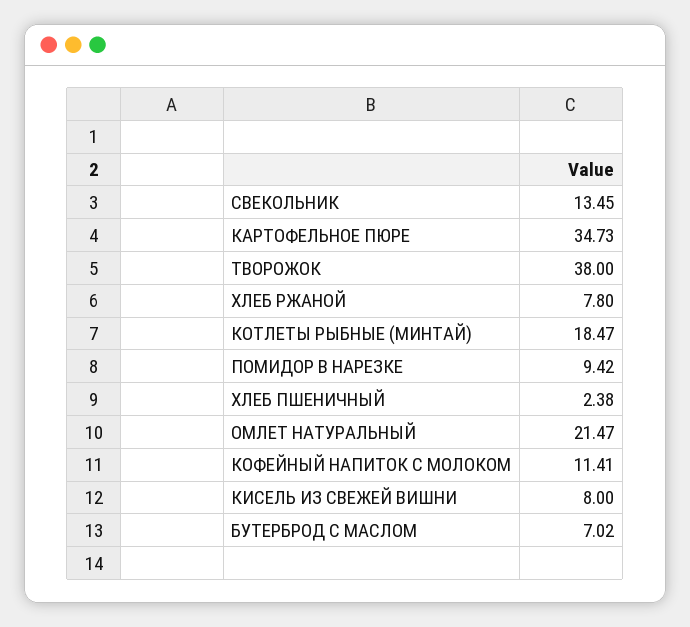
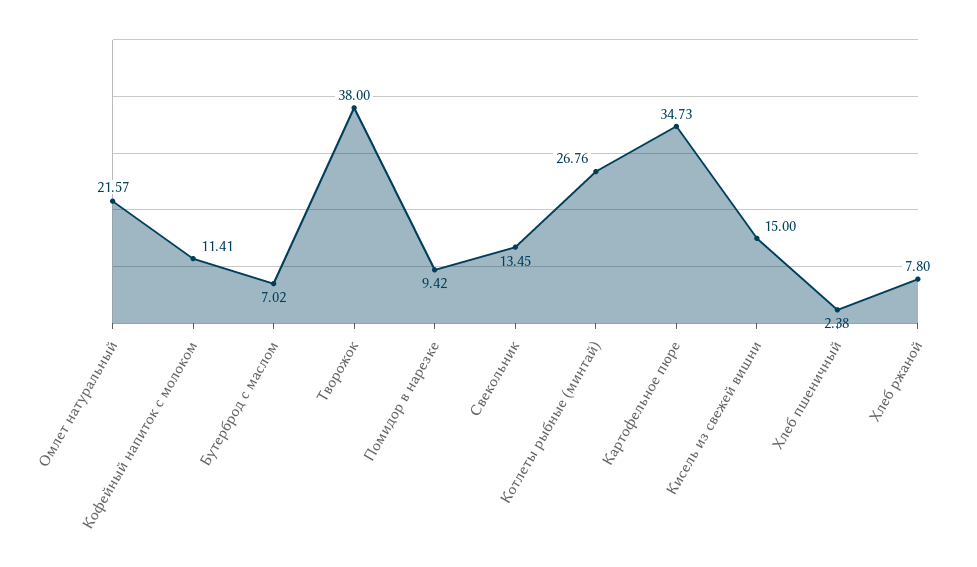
КОТЛЕТЫ РЫБНЫЕ (МИНТАЙ): 18.47 -> 26.76
ОМЛЕТ НАТУРАЛЬНЫЙ: 21.47 -> 21.57
КИСЕЛЬ ИЗ СВЕЖЕЙ ВИШНИ: 8 -> 15

